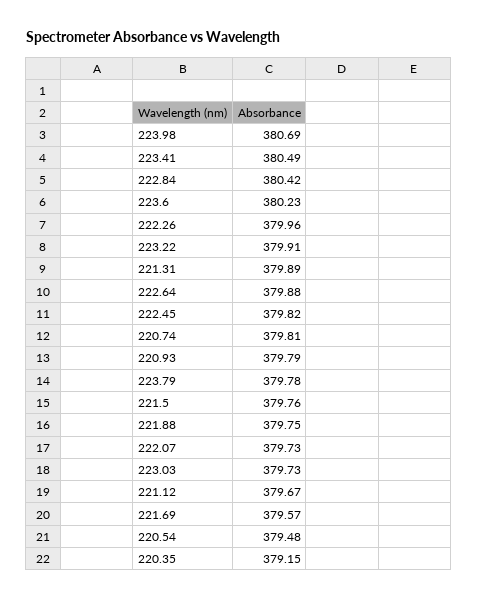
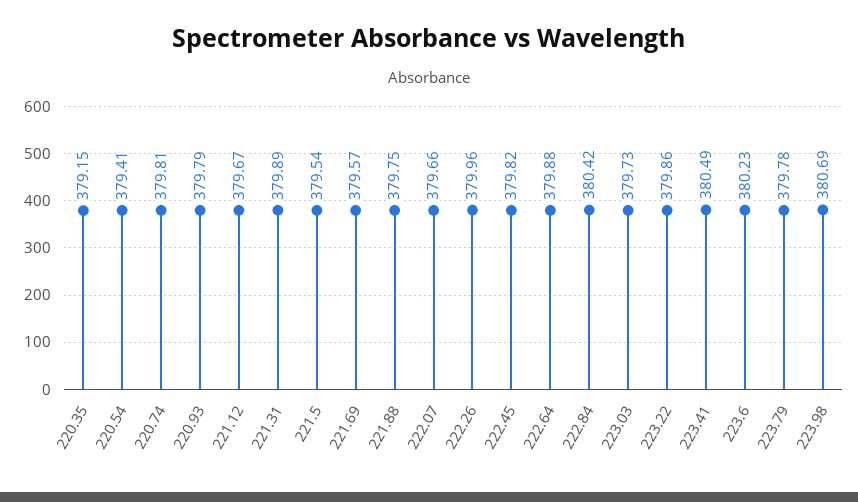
223.22: 379.91 -> 379.86
221.5: 379.76 -> 379.54
222.07: 379.73 -> 379.66
220.54: 379.48 -> 379.41

